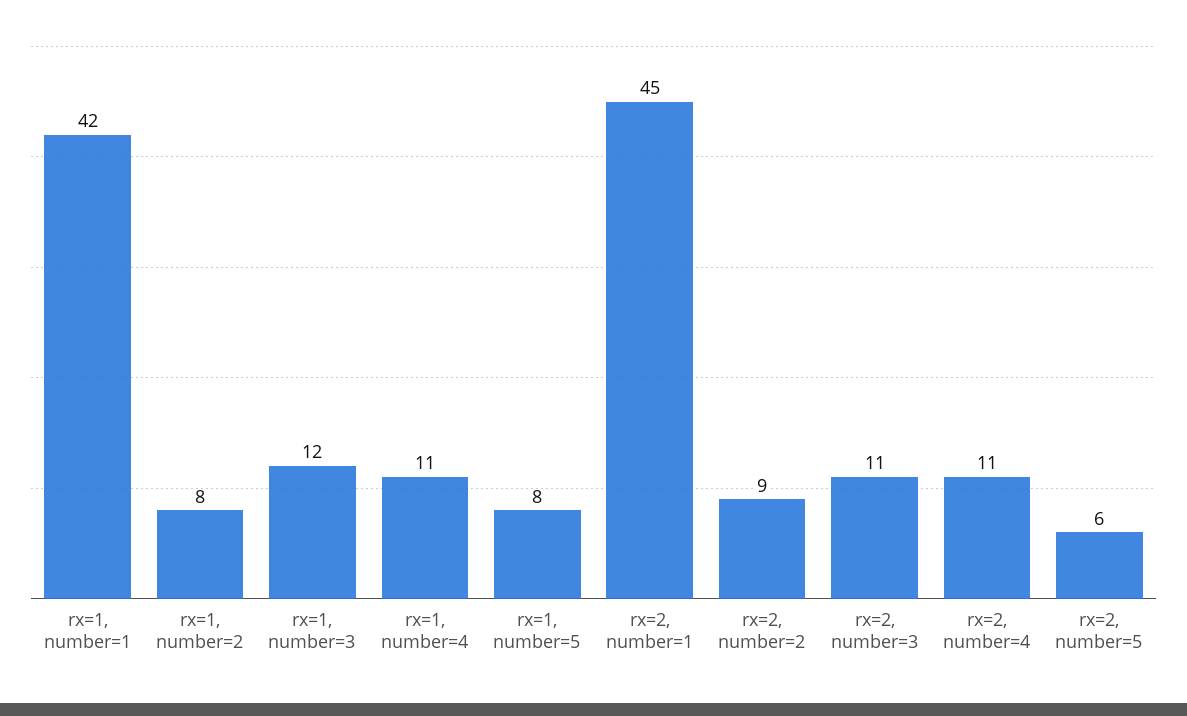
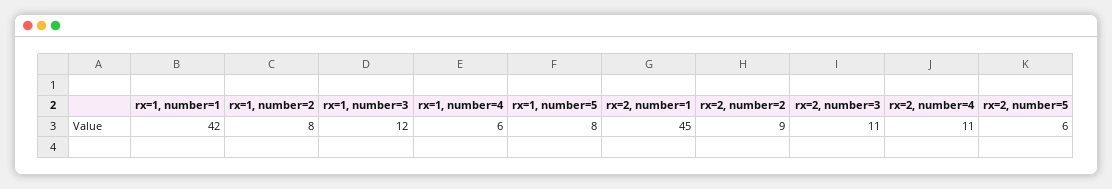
rx=1, number=4: 11 -> 6

